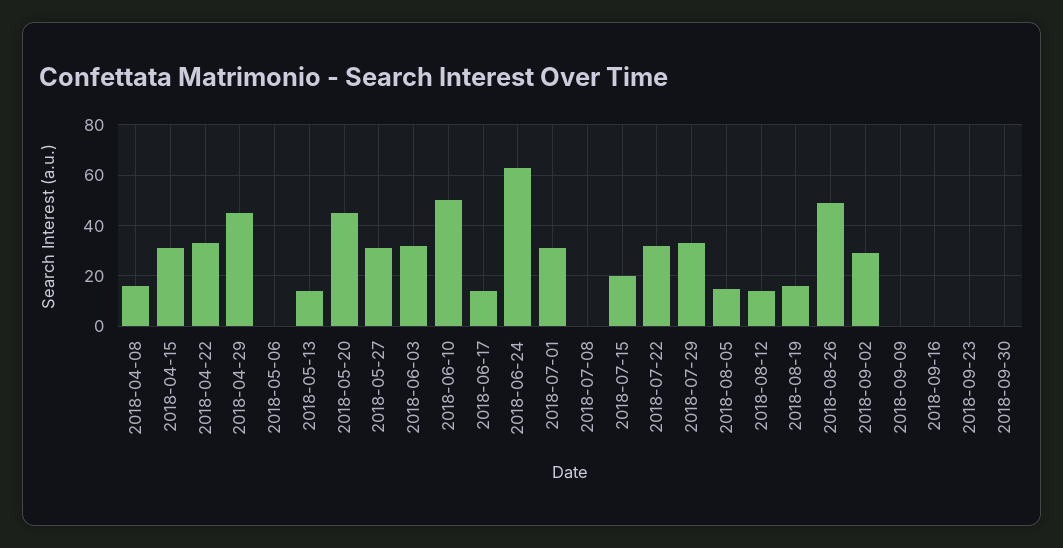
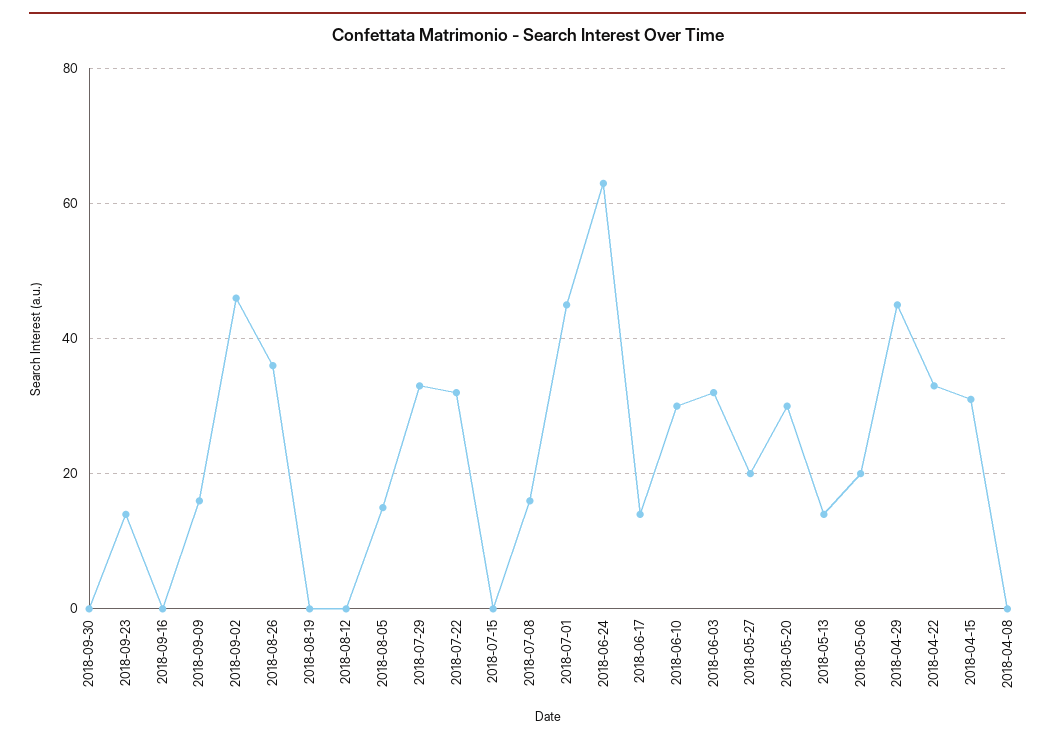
2018-04-08: 15 -> 0
2018-05-06: 0 -> 20
2018-05-20: 45 -> 30
2018-05-27: 30 -> 20
2018-06-10: 50 -> 30
2018-07-01: 30 -> 45
2018-07-08: 0 -> 15
2018-07-15: 20 -> 0
2018-08-12: 15 -> 0
2018-08-19: 15 -> 0
2018-08-26: 50 -> 35
2018-09-02: 30 -> 45
2018-09-09: 0 -> 15
2018-09-23: 0 -> 15

